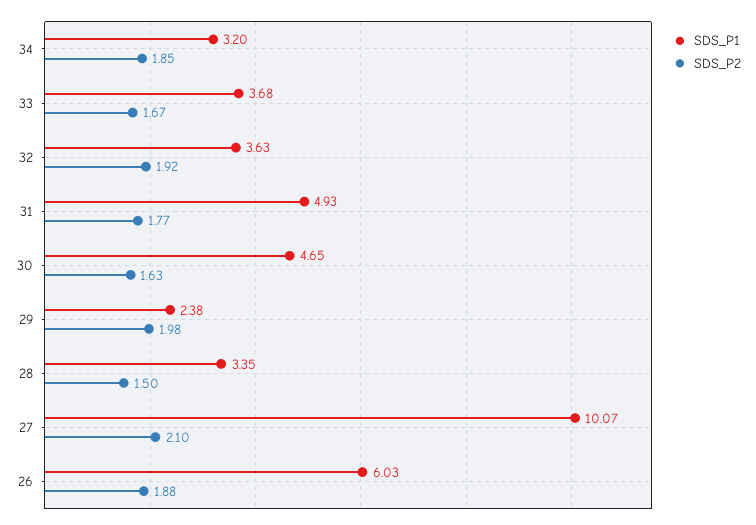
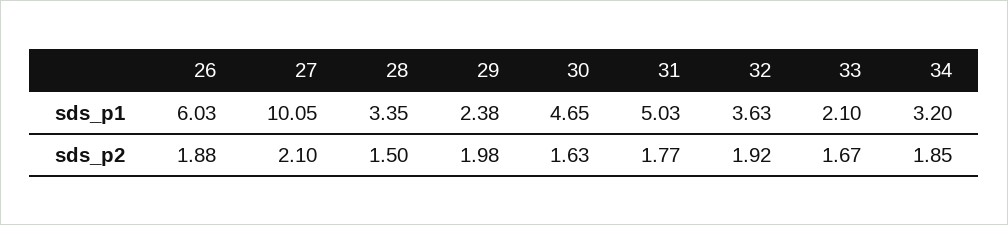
SDS_P1, 33: 3.68 -> 2.1
SDS_P1, 31: 4.93 -> 5.03
SDS_P1, 27: 10.07 -> 10.05

